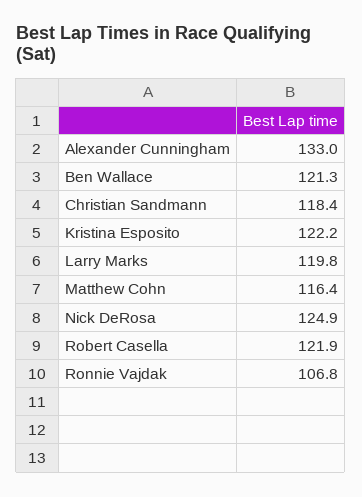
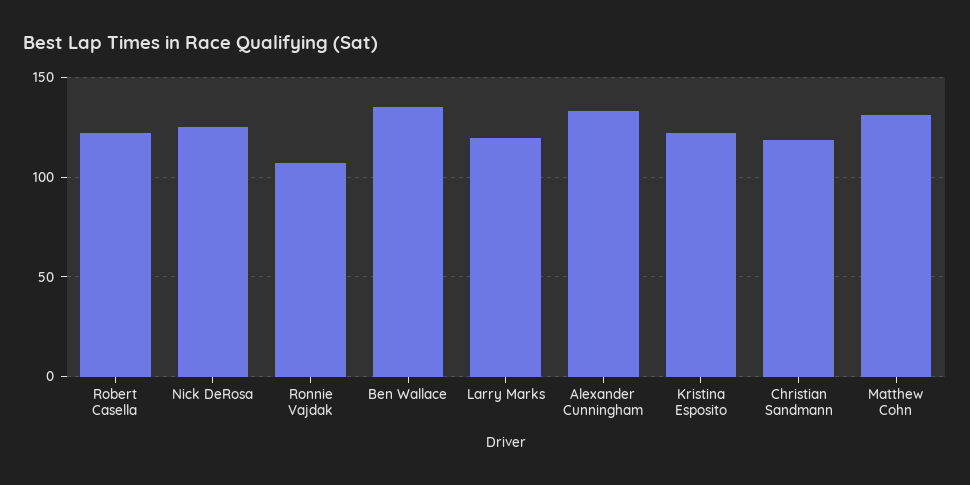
Ben Wallace: 121.3 -> 135
Matthew Cohn: 116.4 -> 130

